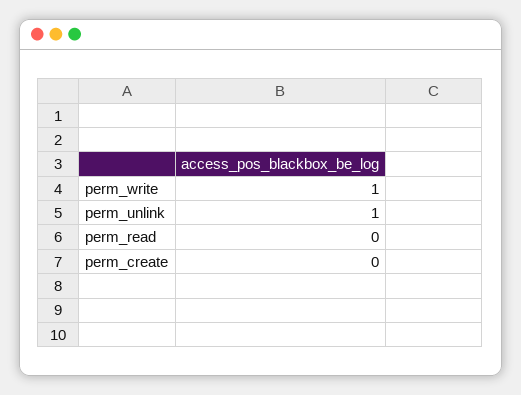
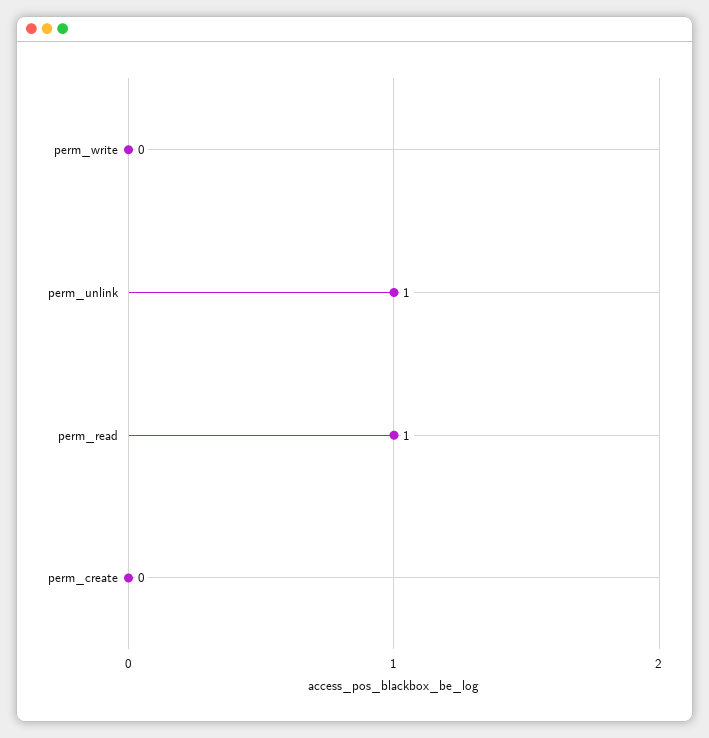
perm_write: 1 -> 0
perm_read: 0 -> 1

